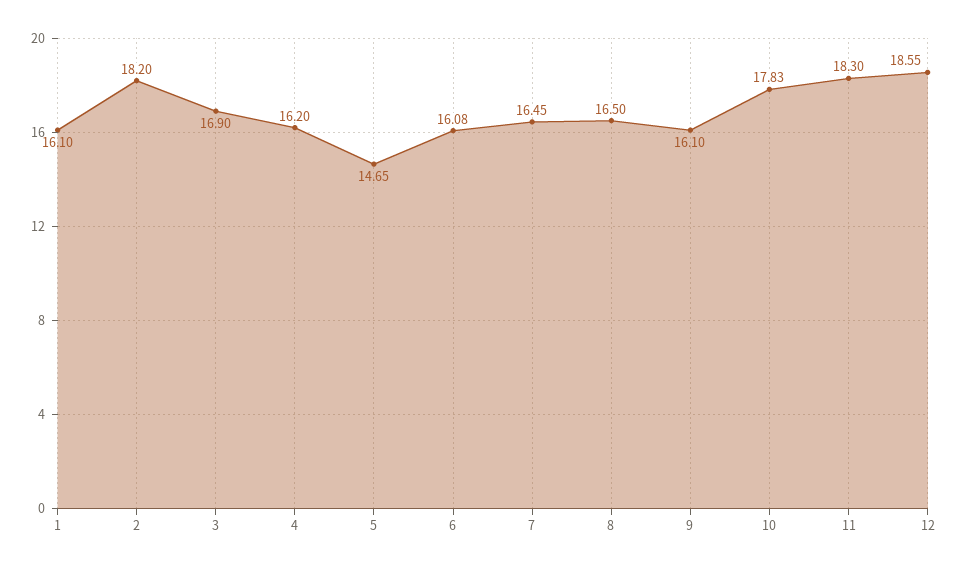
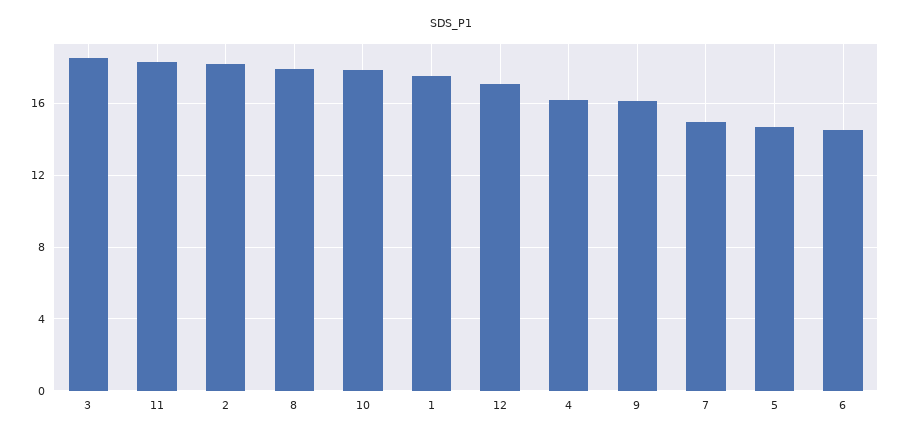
1: 16.1 -> 17.5
3: 16.9 -> 18.5
6: 16.08 -> 14.5
7: 16.45 -> 15
8: 16.5 -> 18
12: 18.55 -> 17

